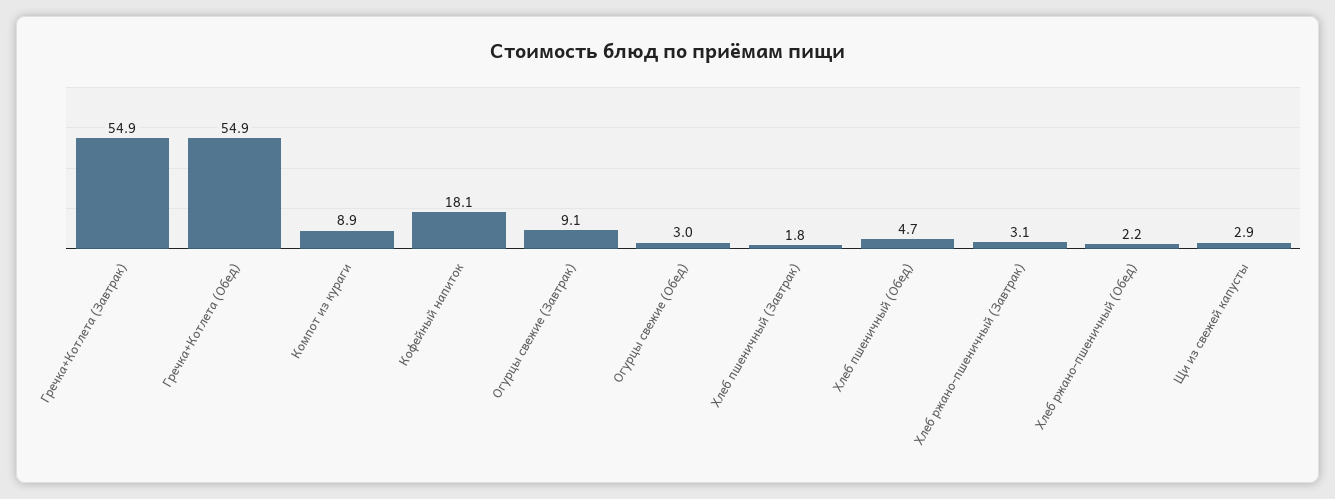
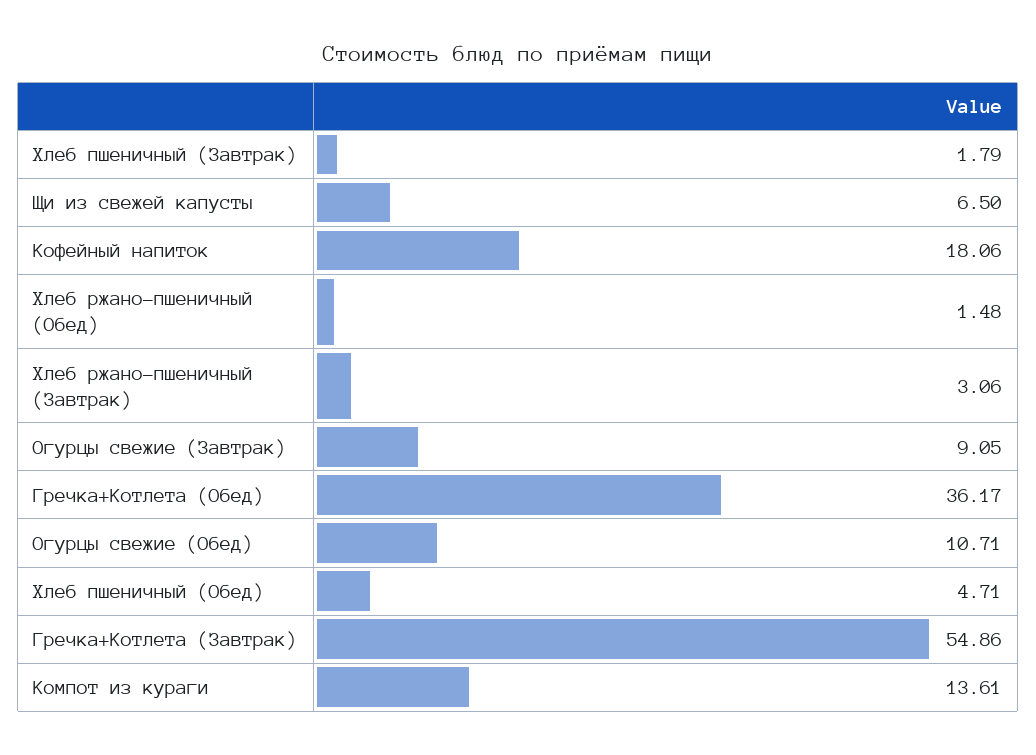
Гречка+Котлета (Обед): 54.9 -> 36.17
Компот из кураги: 8.9 -> 13.61
Огурцы свежие (Обед): 3 -> 10.71
Хлеб ржано-пшеничный (Обед): 2.2 -> 1.48
Щи из свежей капусты: 2.9 -> 6.5

